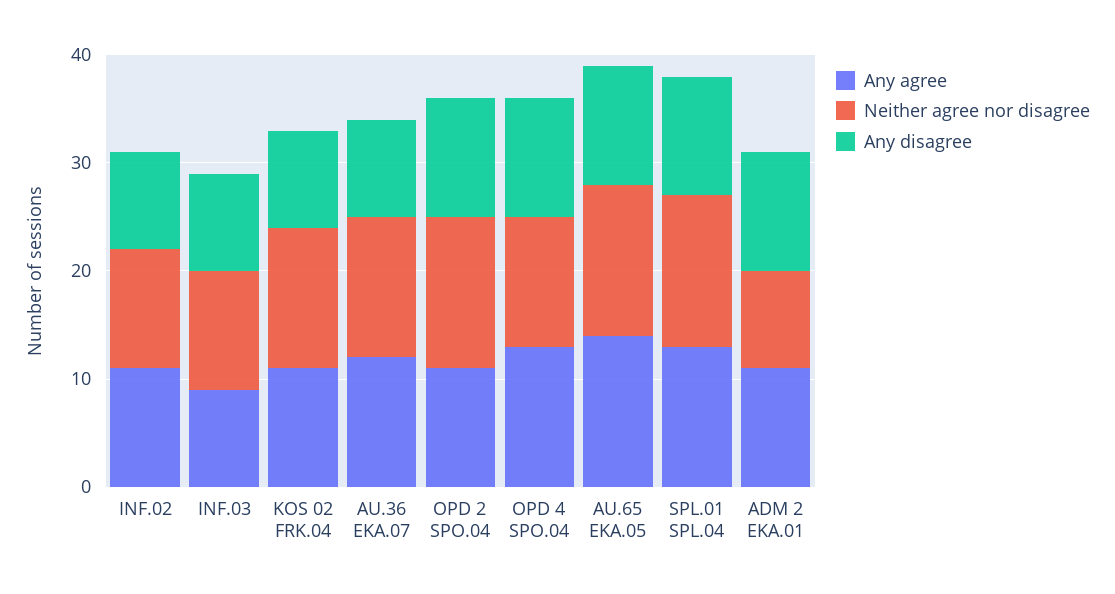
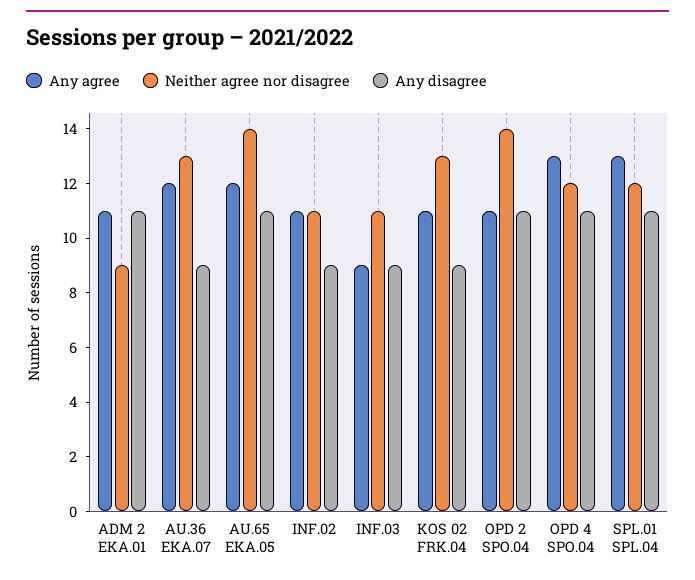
Any agree, AU.65 EKA.05: 14 -> 12
Neither agree nor disagree, SPL.01 SPL.04: 14 -> 12

